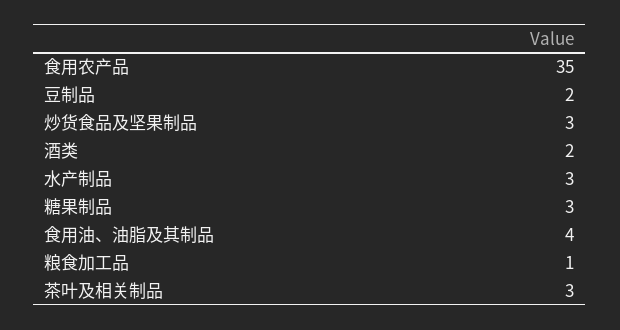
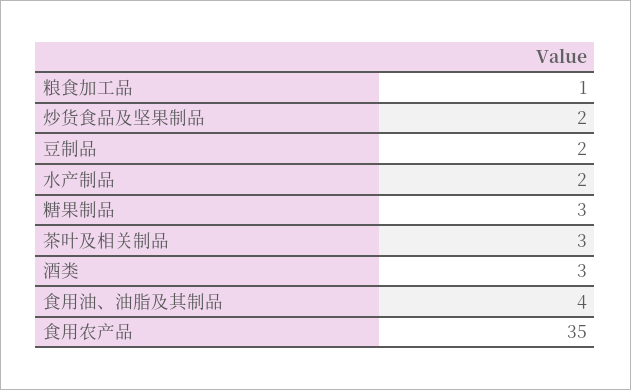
炒货食品及坚果制品: 3 -> 2
酒类: 2 -> 3
水产制品: 3 -> 2

